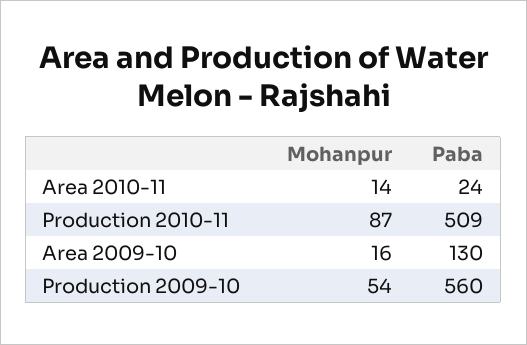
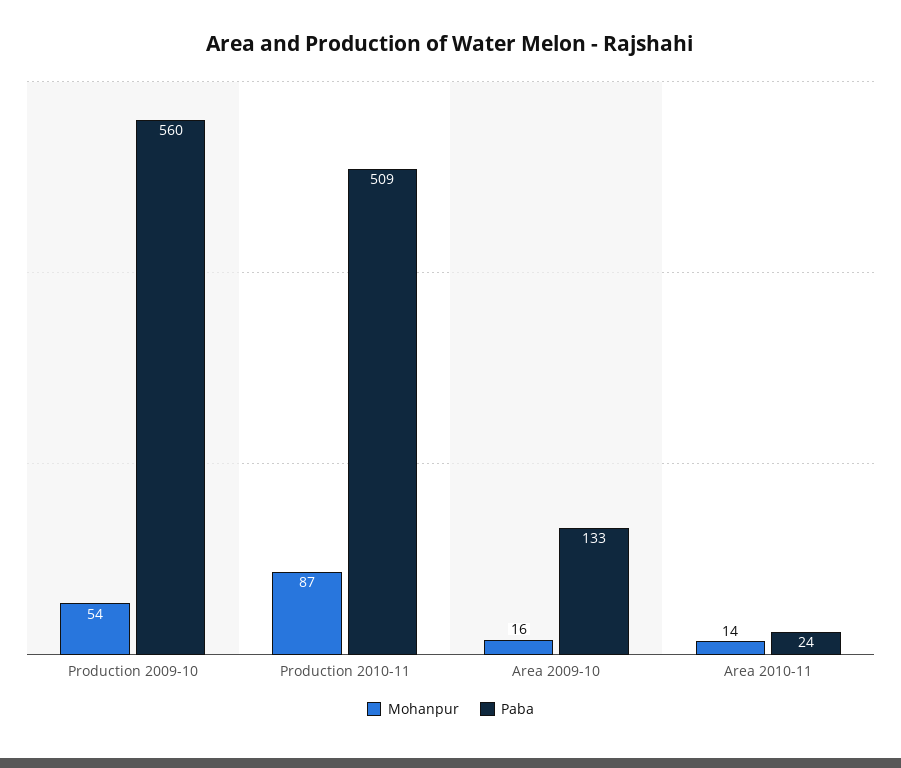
Paba, Area 2009-10: 130 -> 133

